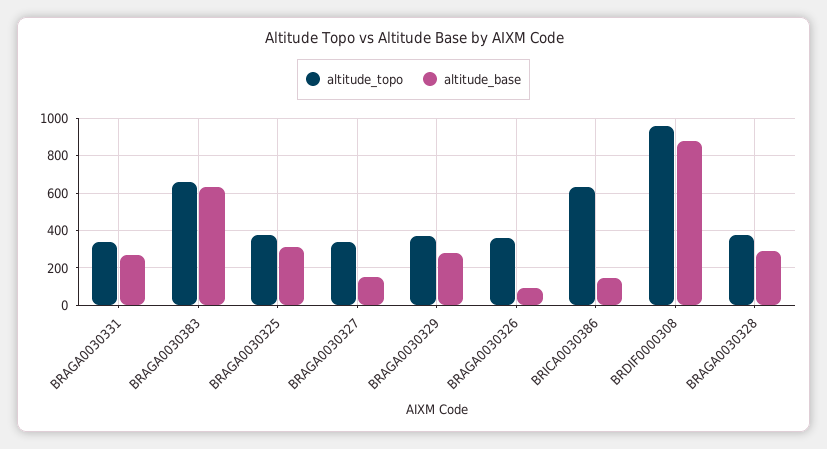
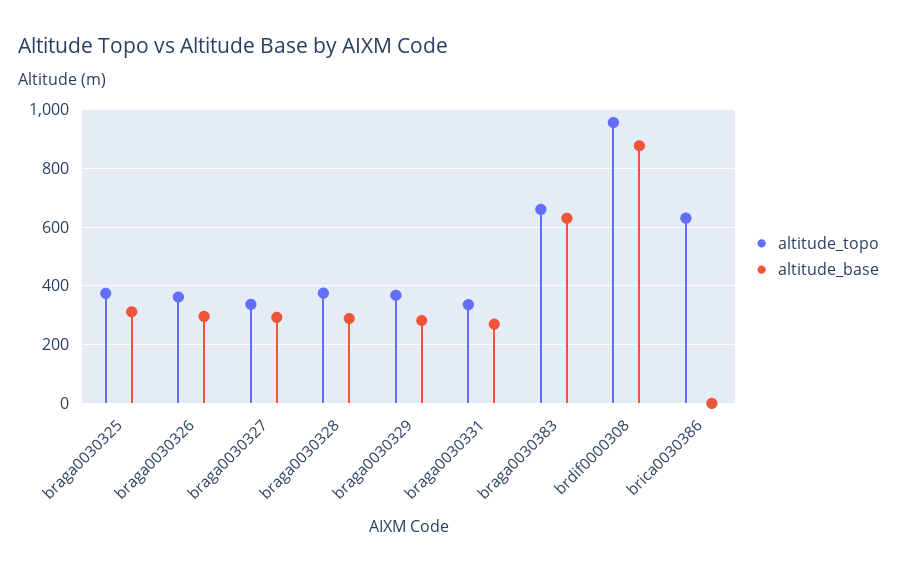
altitude_base, BRAGA0030327: 150 -> 300
altitude_base, BRAGA0030326: 100 -> 300
altitude_base, BRICA0030386: 150 -> 0

